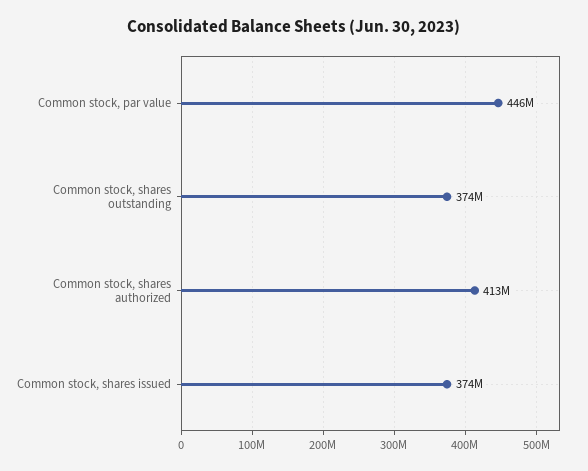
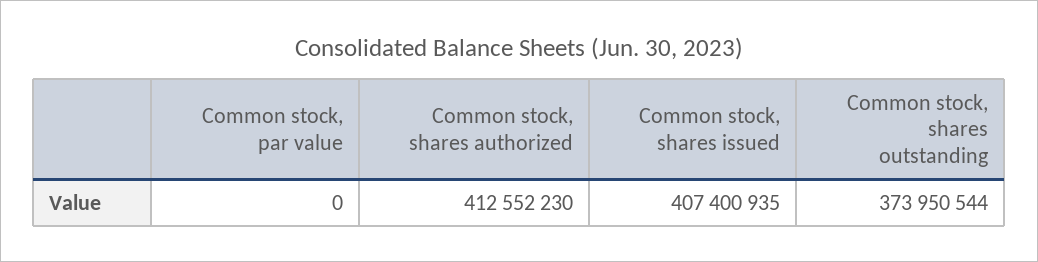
Common stock, par value: 446000000 -> 0
Common stock, shares issued: 374000000 -> 407400935

